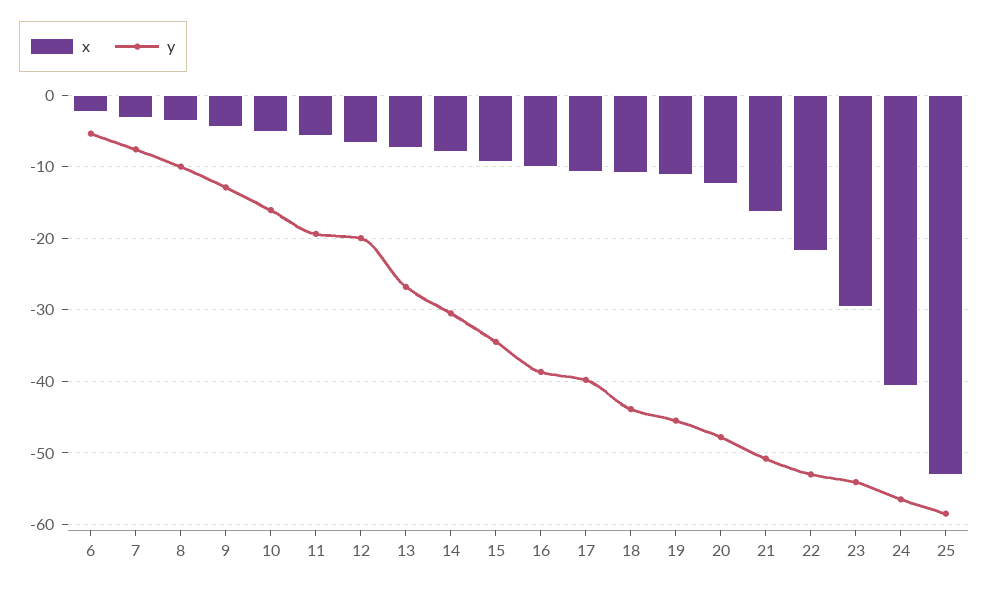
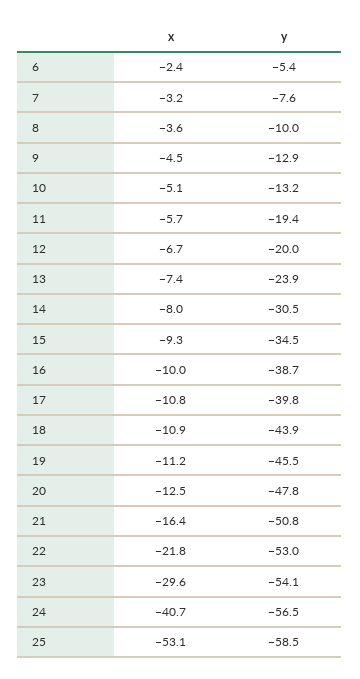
y, 10: -16 -> -13.2
y, 13: -27 -> -23.9

